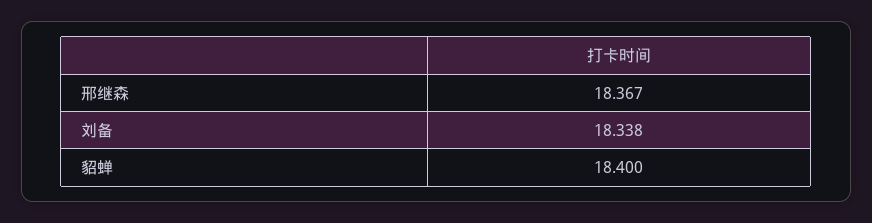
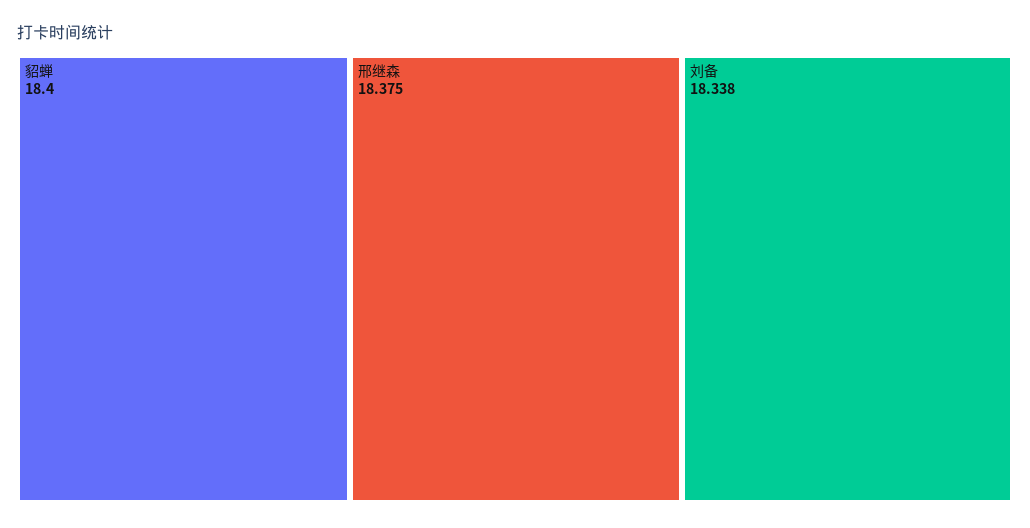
邢继森: 18.367 -> 18.375

